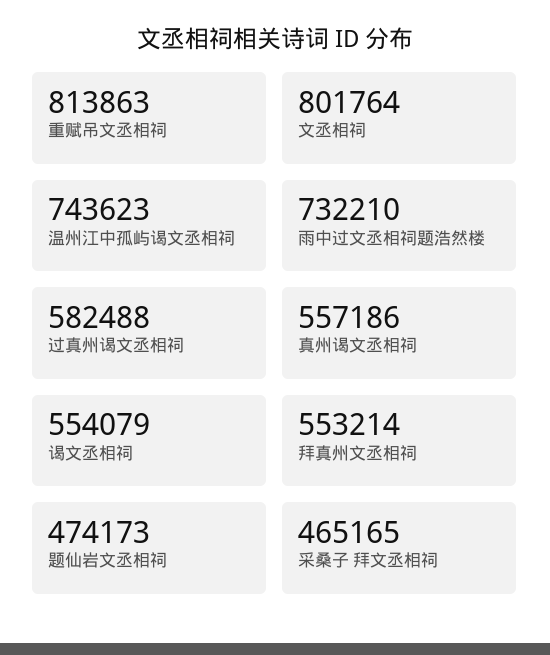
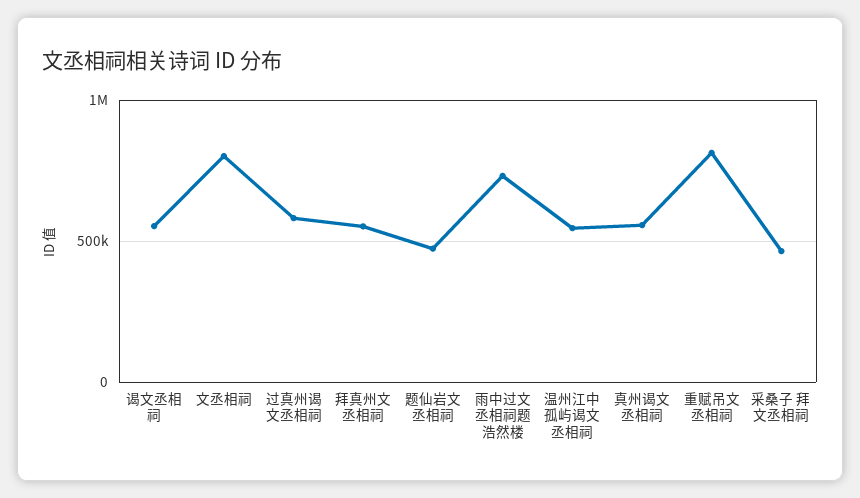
温州江中孤屿谒文丞相祠: 743623 -> 550000

